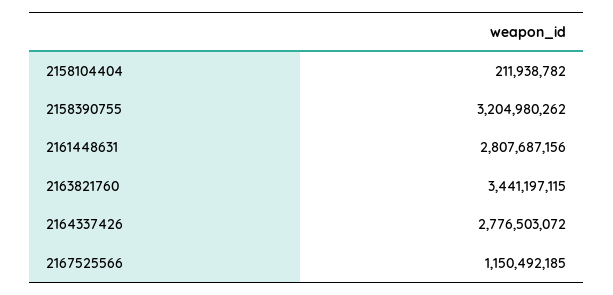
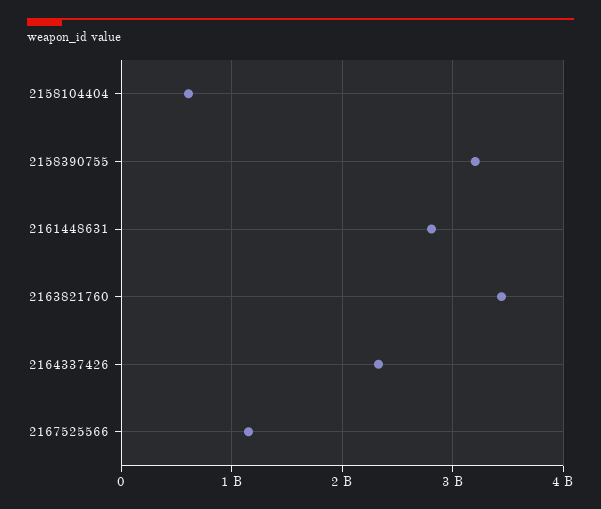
2158104404: 211938782 -> 600000000
2164337426: 2776503072 -> 2300000000

